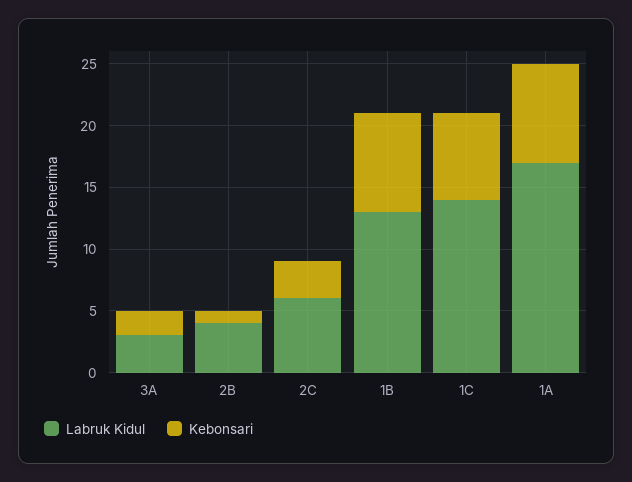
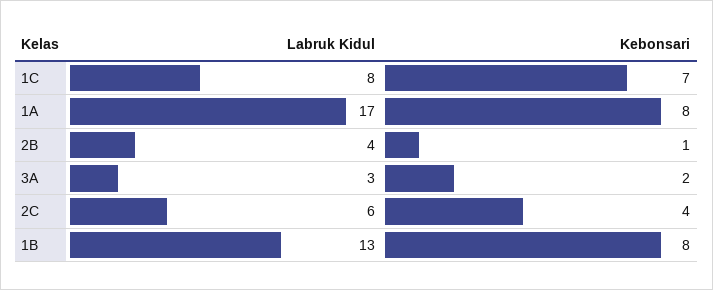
Kebonsari, 2C: 3 -> 4
Labruk Kidul, 1C: 14 -> 8

